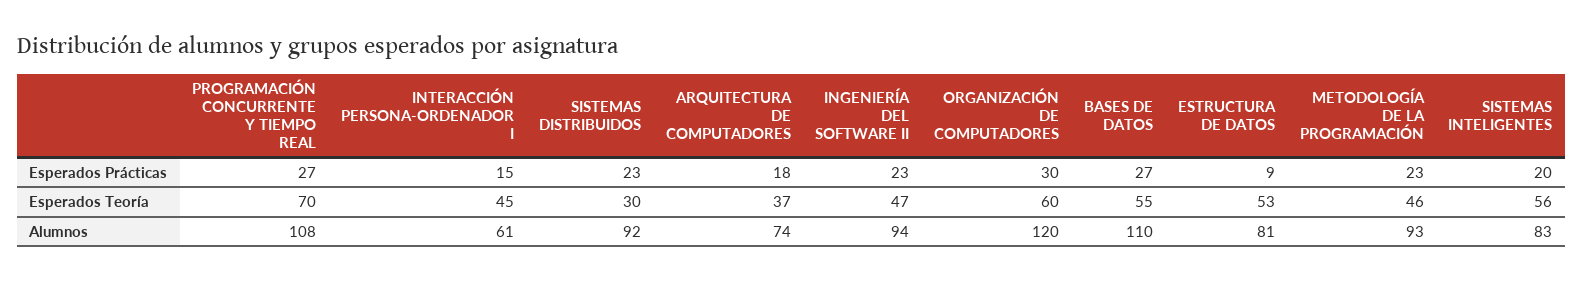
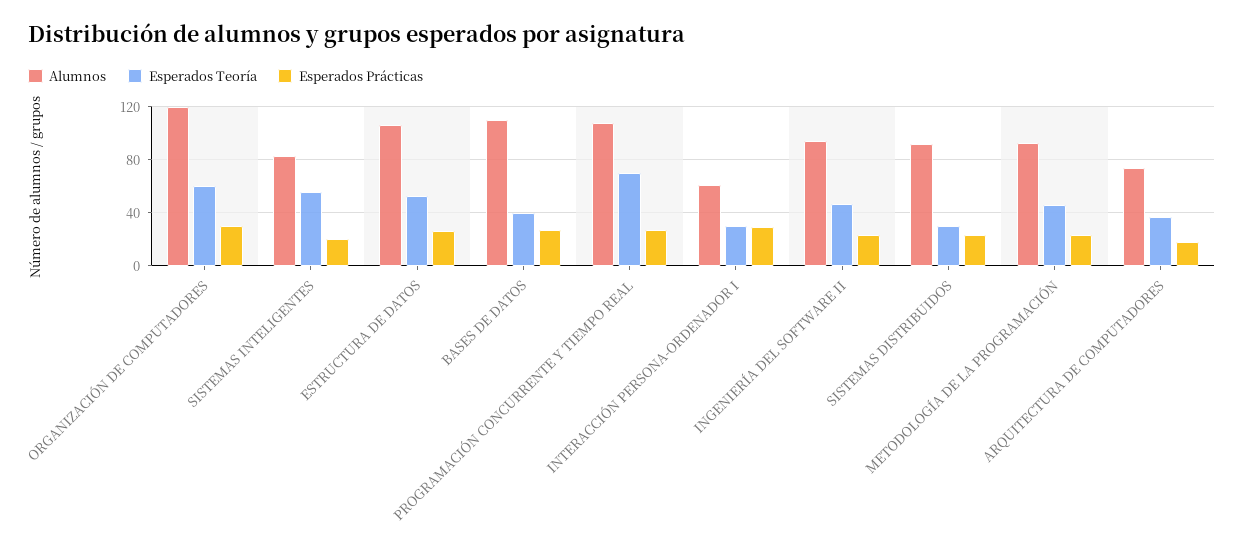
Esperados Prácticas, INTERACCIÓN PERSONA-ORDENADOR I: 15 -> 30
Esperados Prácticas, ESTRUCTURA DE DATOS: 9 -> 25
Esperados Teoría, INTERACCIÓN PERSONA-ORDENADOR I: 45 -> 30
Esperados Teoría, BASES DE DATOS: 55 -> 40
Alumnos, ESTRUCTURA DE DATOS: 81 -> 105

